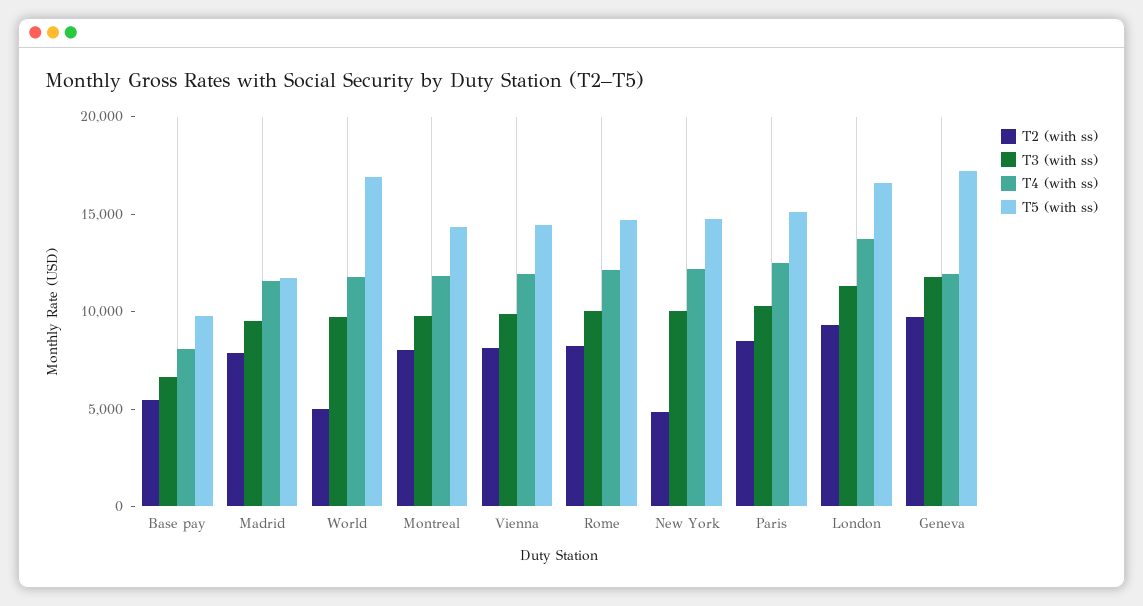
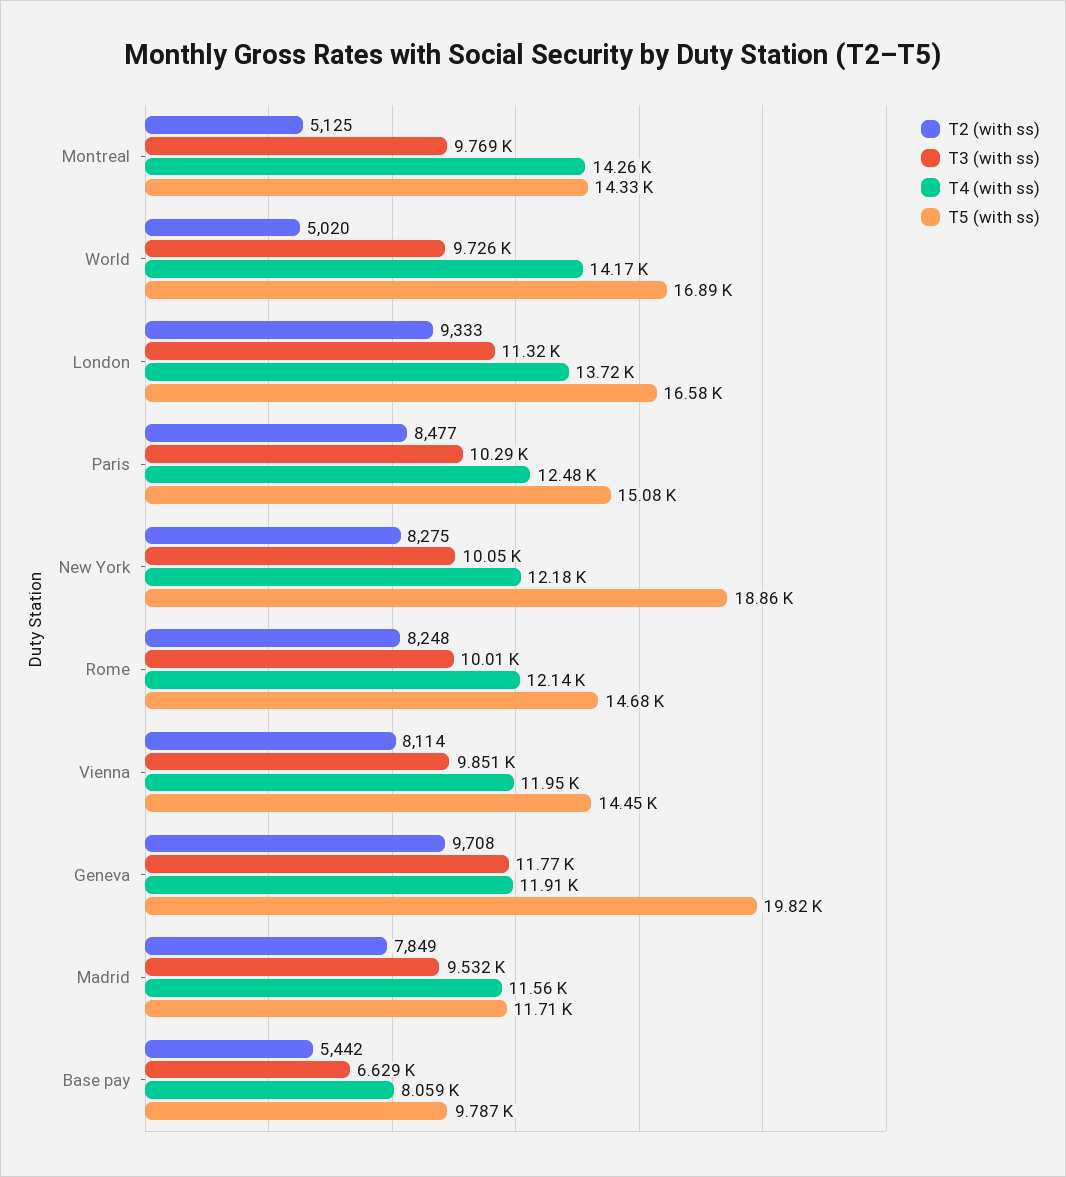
T4 (with ss), World: 12000 -> 14170
T2 (with ss), Montreal: 8000 -> 5125
T4 (with ss), Montreal: 12000 -> 14260
T2 (with ss), New York: 5000 -> 8275
T5 (with ss), New York: 15000 -> 18860
T5 (with ss), Geneva: 17000 -> 19820

